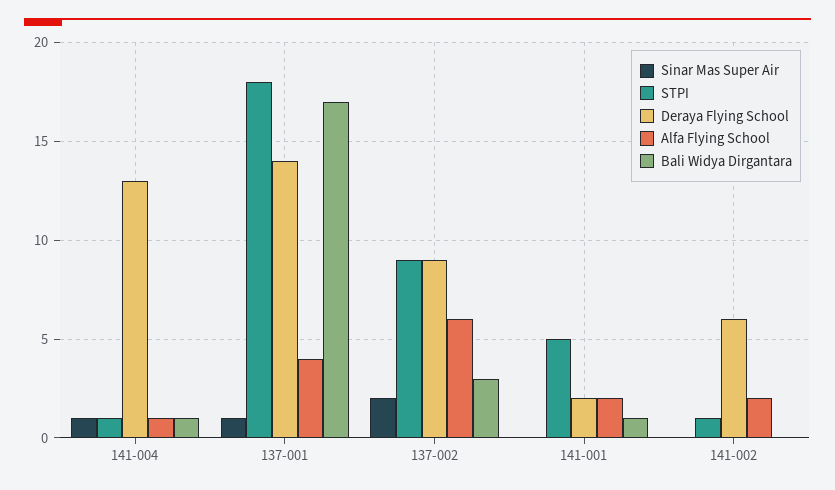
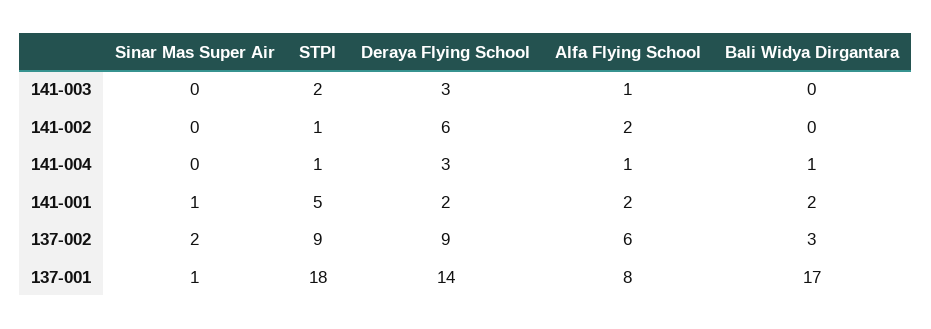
Sinar Mas Super Air, 141-004: 1 -> 0
Deraya Flying School, 141-004: 13 -> 3
Alfa Flying School, 137-001: 4 -> 8
Sinar Mas Super Air, 141-001: 0 -> 1
Bali Widya Dirgantara, 141-001: 1 -> 2
Sinar Mas Super Air, 141-003: none -> 0
STPI, 141-003: none -> 2
Deraya Flying School, 141-003: none -> 3
Alfa Flying School, 141-003: none -> 1
Bali Widya Dirgantara, 141-003: none -> 0

